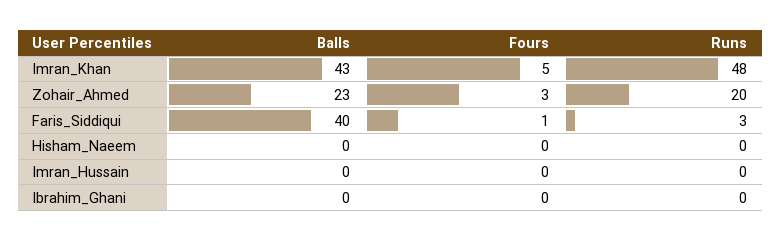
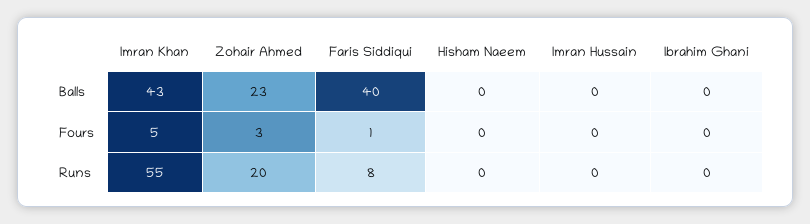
Runs, Imran_Khan: 48 -> 55
Runs, Faris_Siddiqui: 3 -> 8

